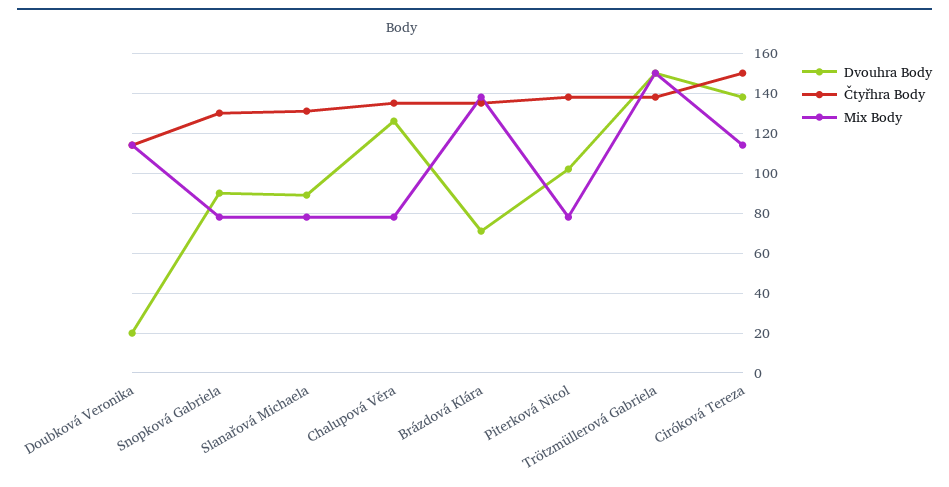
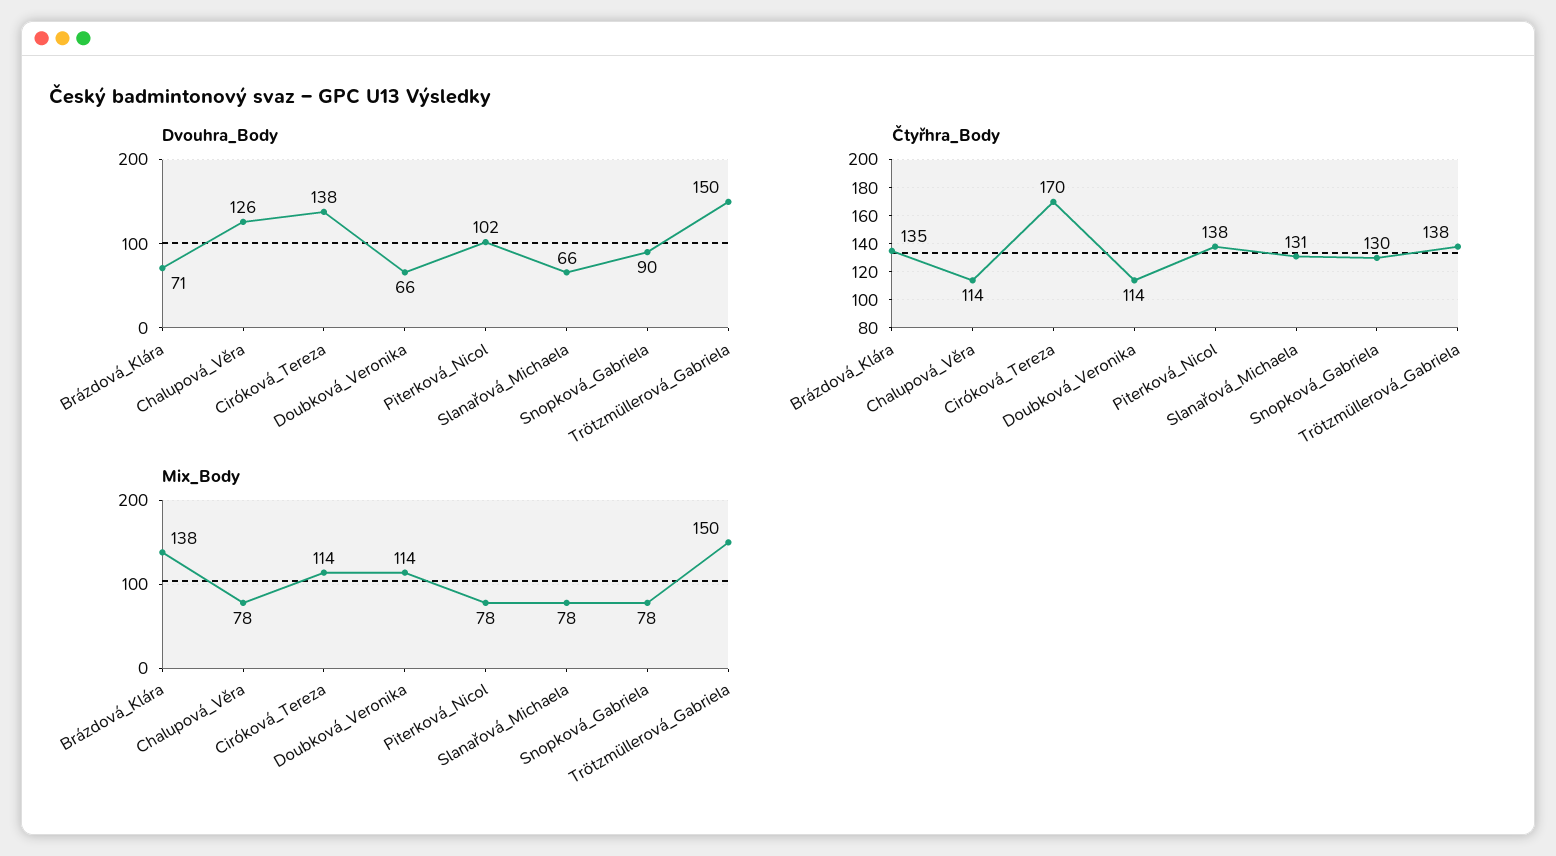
Dvouhra Body, Doubková Veronika: 20 -> 66
Dvouhra Body, Slanařová Michaela: 90 -> 66
Čtyřhra Body, Chalupová Věra: 135 -> 114
Čtyřhra Body, Ciróková Tereza: 150 -> 170

